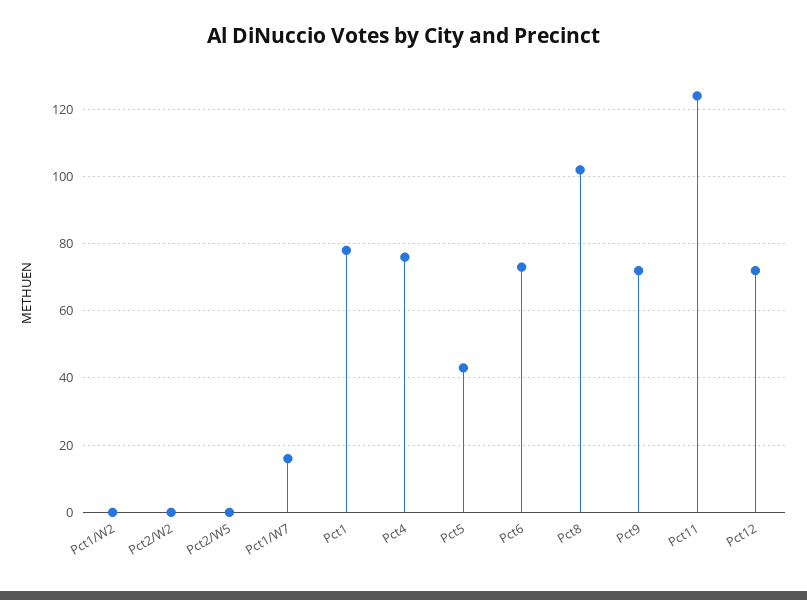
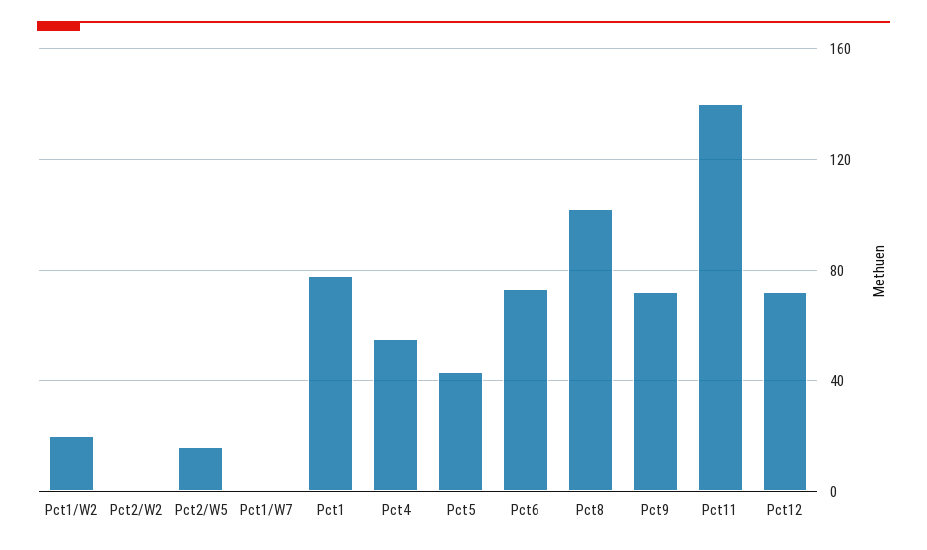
Pct1/W2: 0 -> 20
Pct2/W5: 0 -> 15
Pct1/W7: 15 -> 0
Pct4: 75 -> 55
Pct11: 125 -> 140

